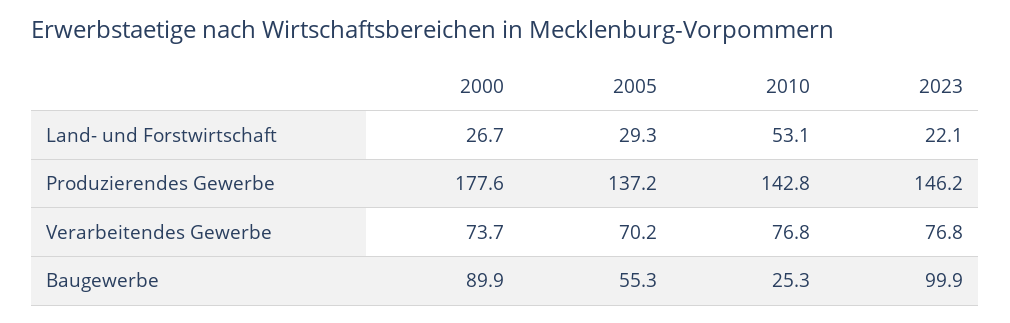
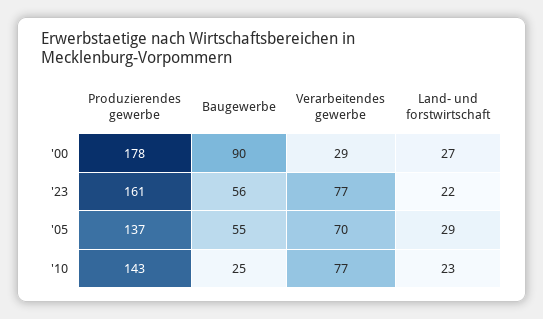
2010, Land- und Forstwirtschaft: 53.1 -> 23
2023, Produzierendes Gewerbe: 146.2 -> 161
2000, Verarbeitendes Gewerbe: 73.7 -> 29
2023, Baugewerbe: 99.9 -> 56

